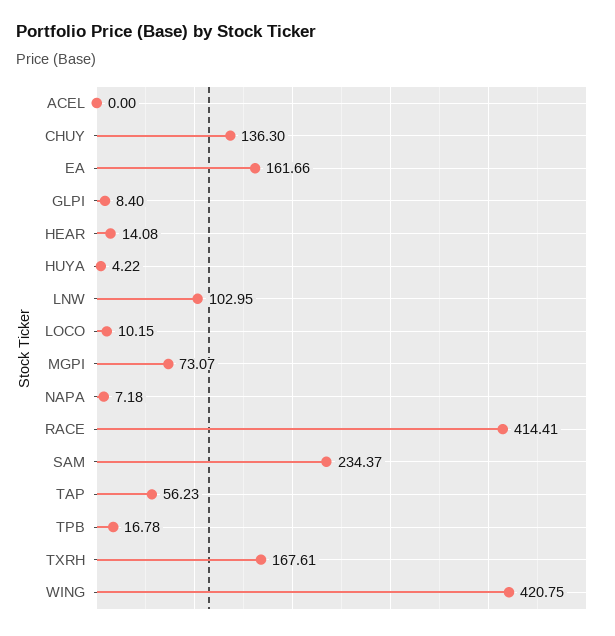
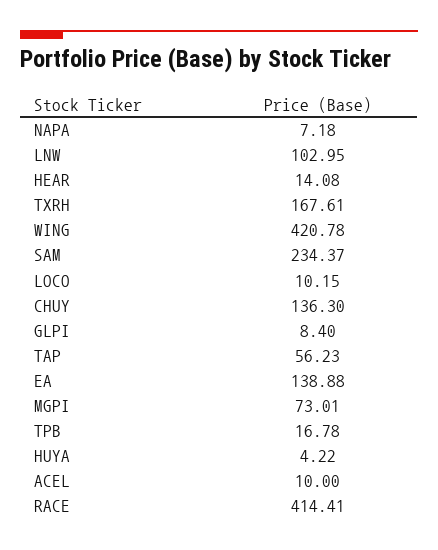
ACEL: 0 -> 10
EA: 161.66 -> 138.88
MGPI: 73.07 -> 73.01
WING: 420.75 -> 420.78

